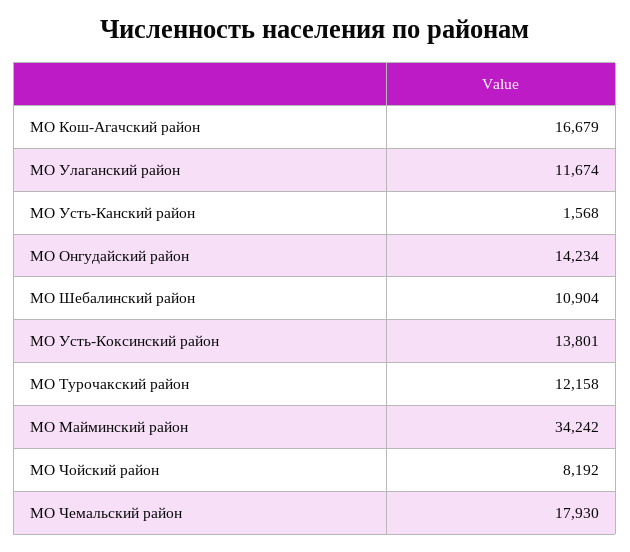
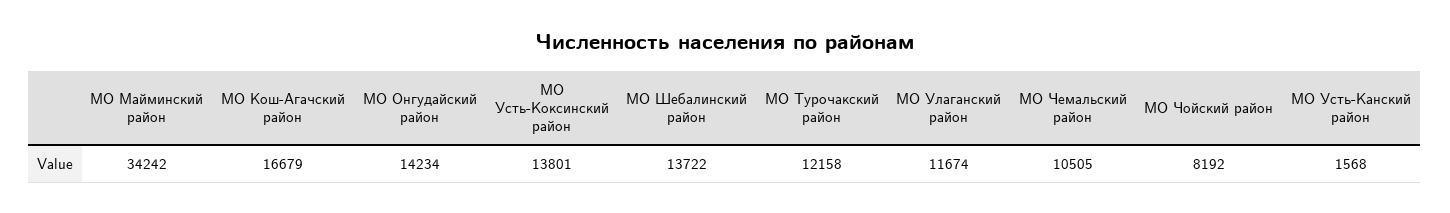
МО Шебалинский район: 10904 -> 13722
МО Чемальский район: 17930 -> 10505

